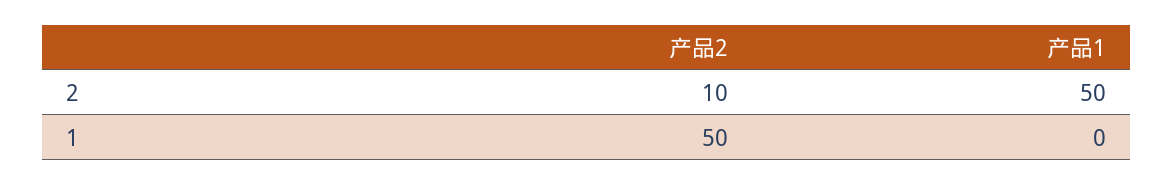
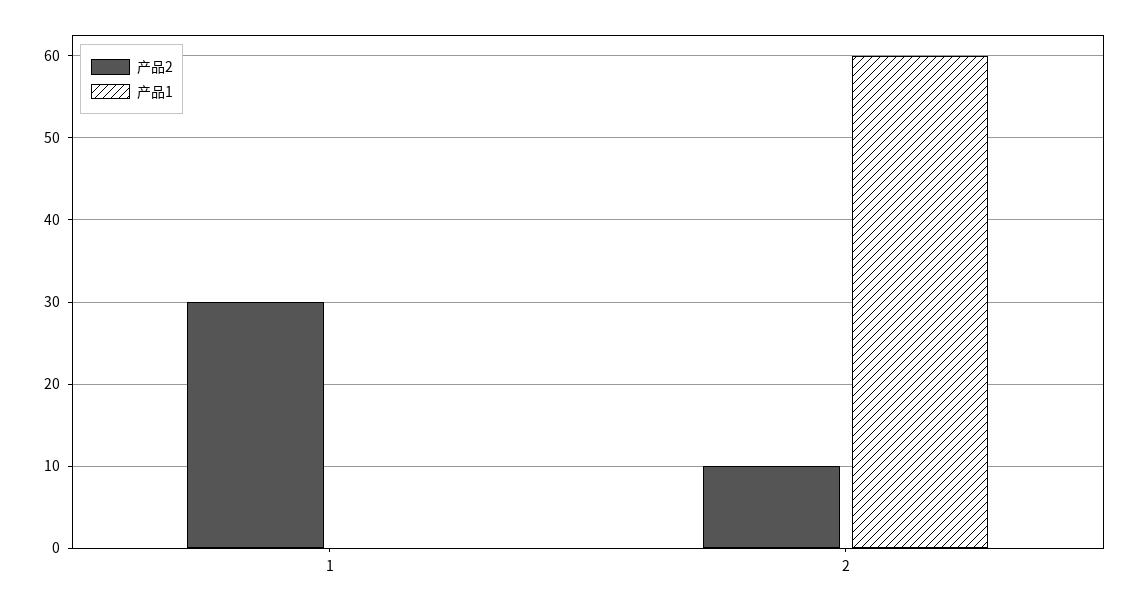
产品1, 2: 50 -> 60
产品2, 1: 50 -> 30

